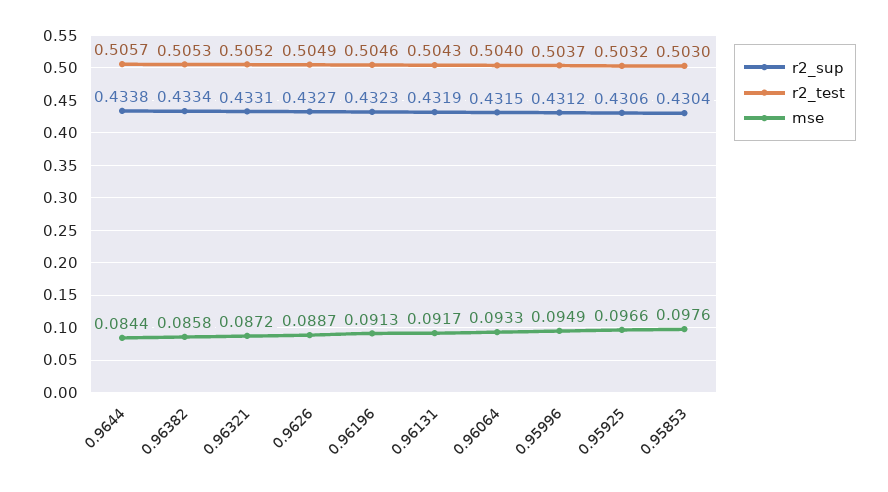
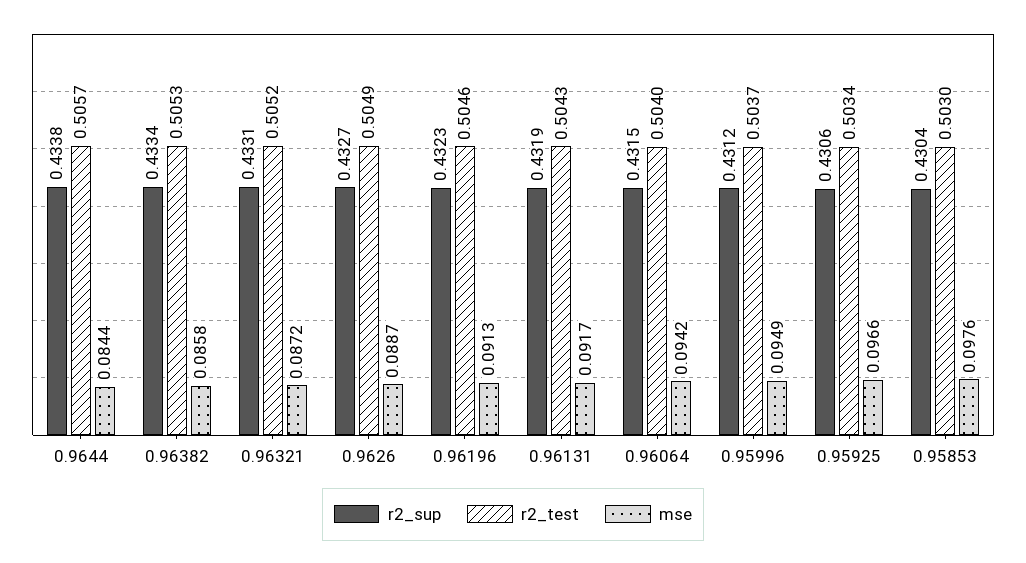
mse, 0.96064: 0.0933 -> 0.0942
r2_test, 0.95925: 0.5032 -> 0.5034

